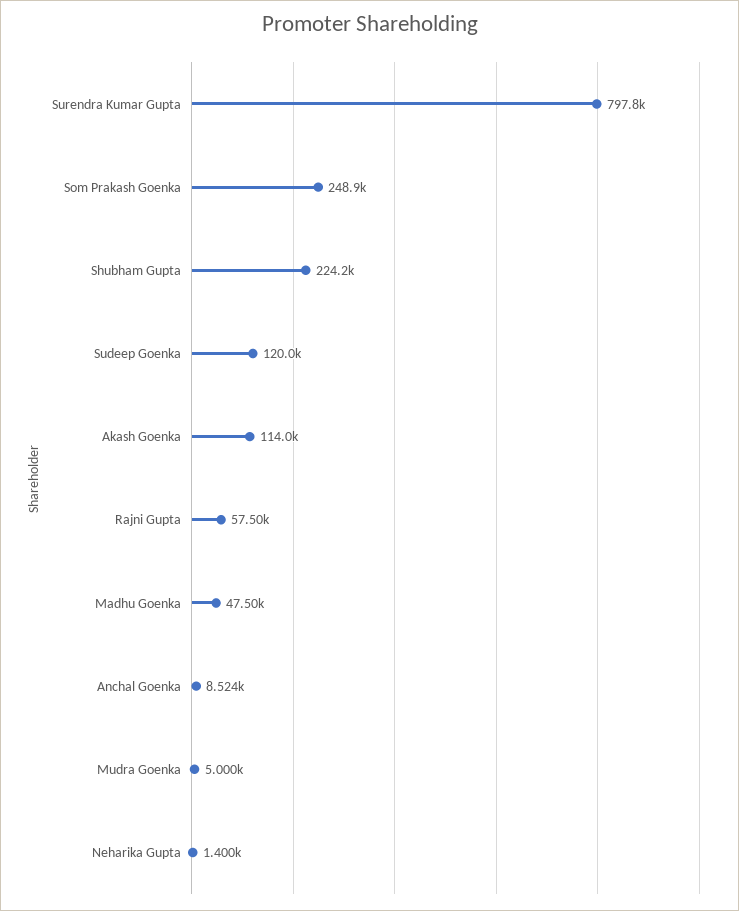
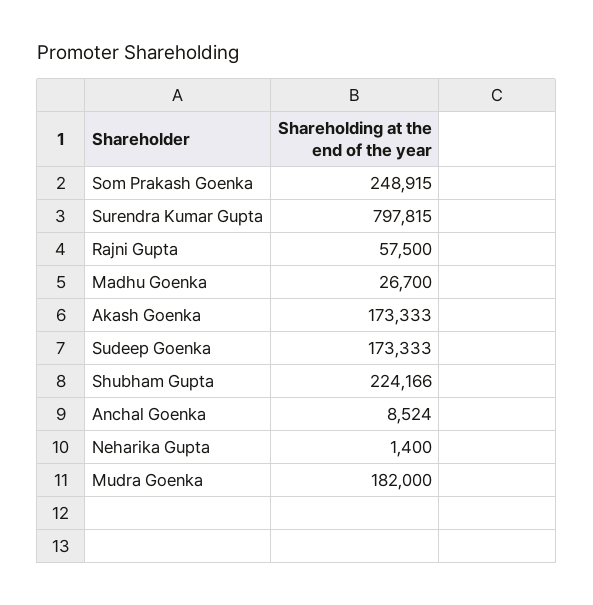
Sudeep Goenka: 120000 -> 173333
Akash Goenka: 114000 -> 173333
Madhu Goenka: 47500 -> 26700
Mudra Goenka: 5000 -> 182000

